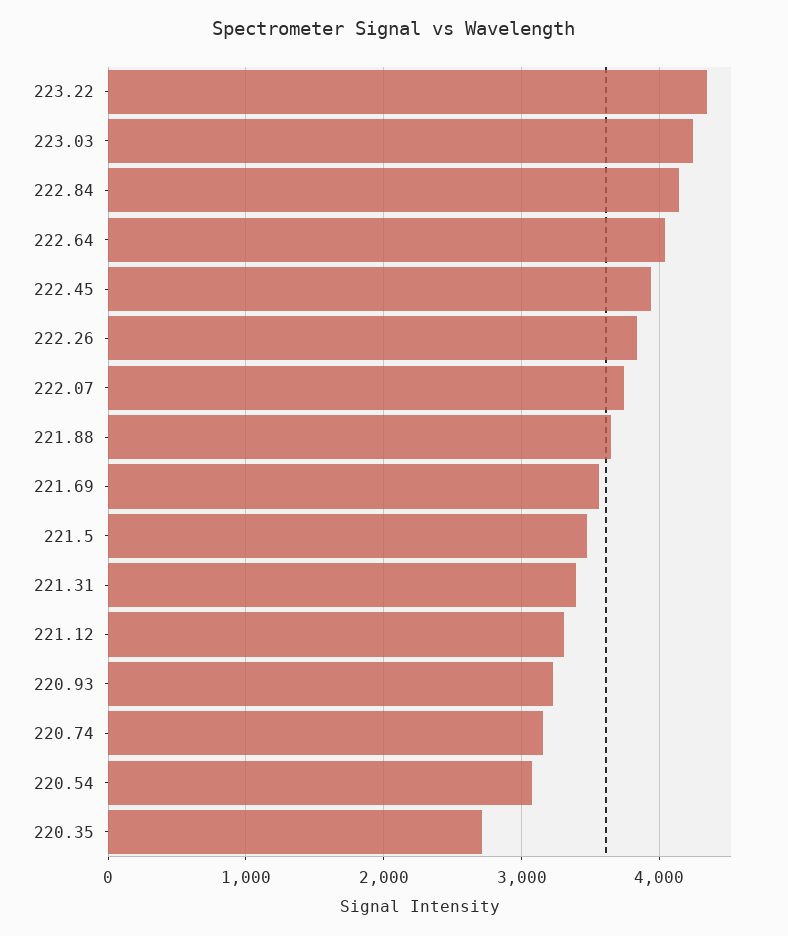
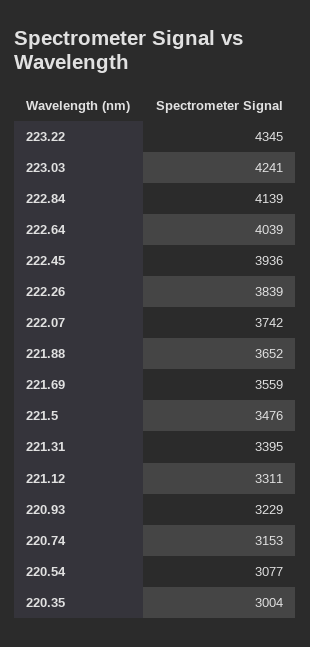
220.35: 2700 -> 3004

